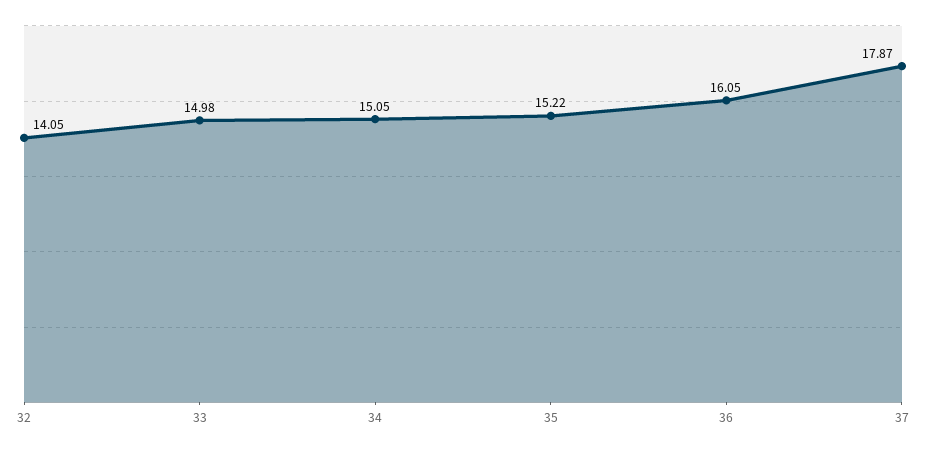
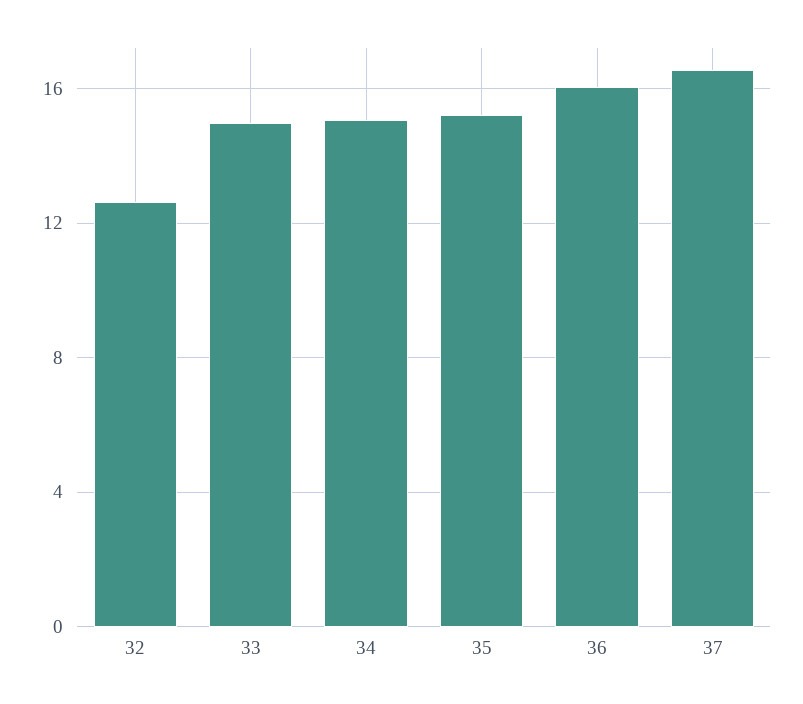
32: 14.05 -> 12.5
37: 17.87 -> 16.5

